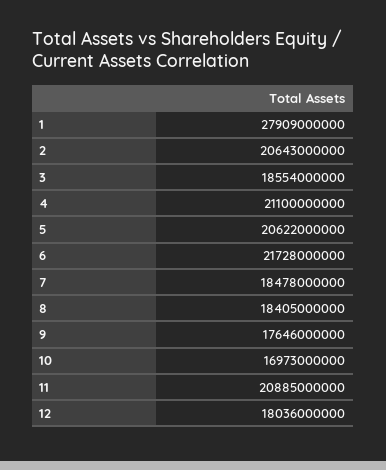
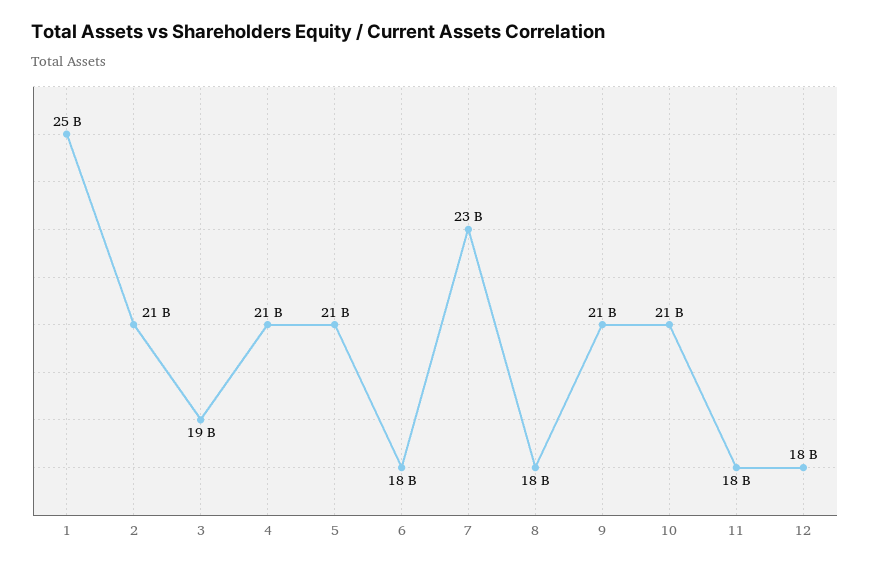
1: 27909000000 -> 25000000000
6: 21728000000 -> 18000000000
7: 18478000000 -> 23000000000
9: 17646000000 -> 21000000000
10: 16973000000 -> 21000000000
11: 20885000000 -> 18000000000

